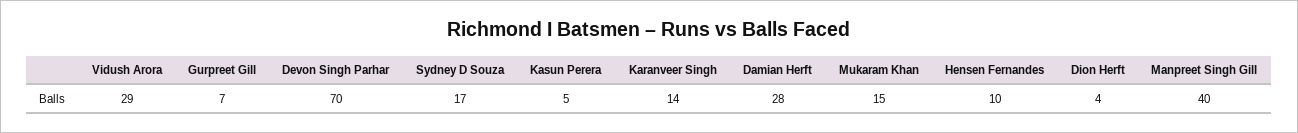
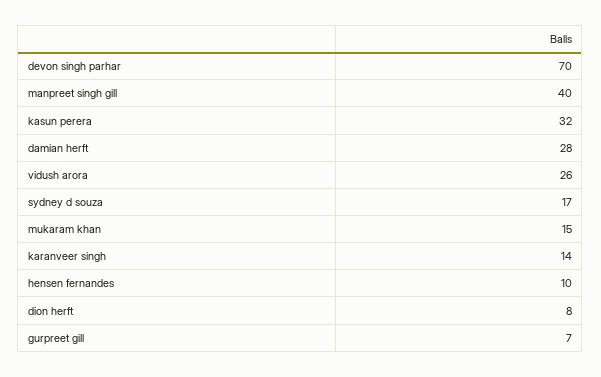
Vidush Arora: 29 -> 26
Kasun Perera: 5 -> 32
Dion Herft: 4 -> 8

